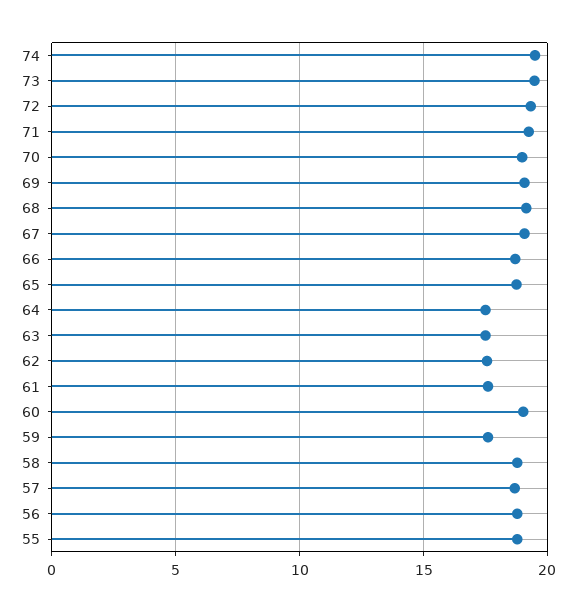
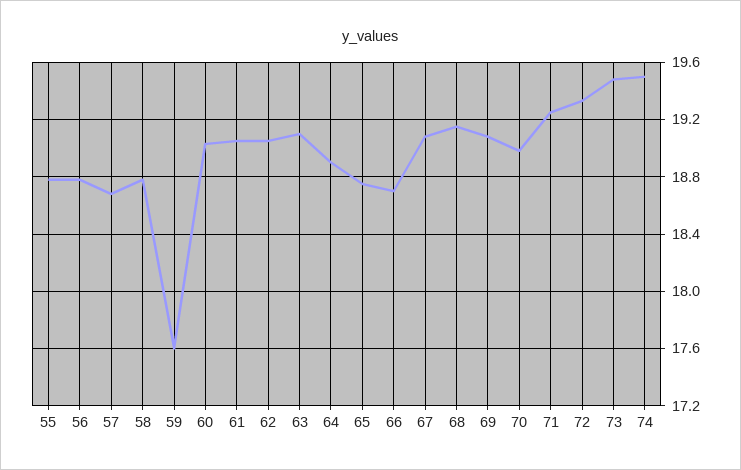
64: 17.5 -> 18.9
63: 17.5 -> 19.1
62: 17.5 -> 19.05
61: 17.5 -> 19.05

